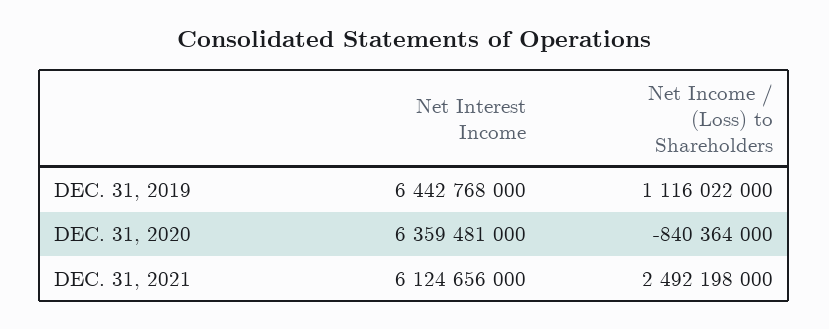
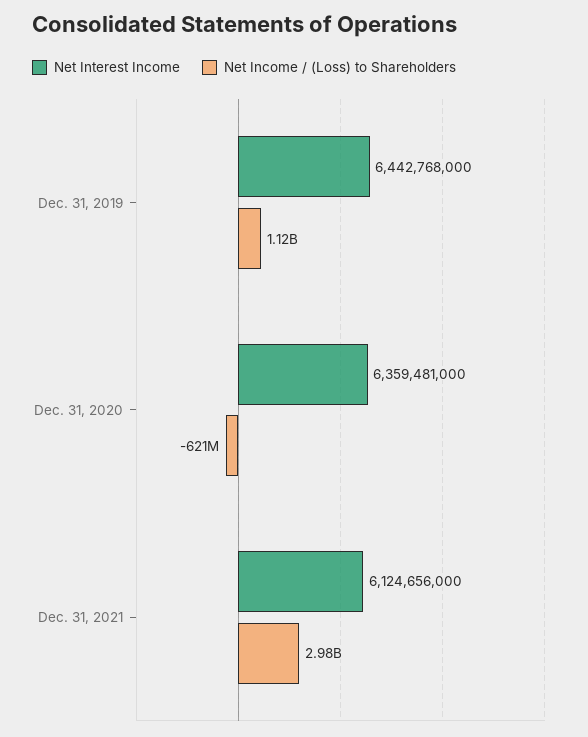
Net Income / (Loss) to Shareholders, DEC. 31, 2020: -840364000 -> -621000000
Net Income / (Loss) to Shareholders, DEC. 31, 2021: 2492198000 -> 2980000000

